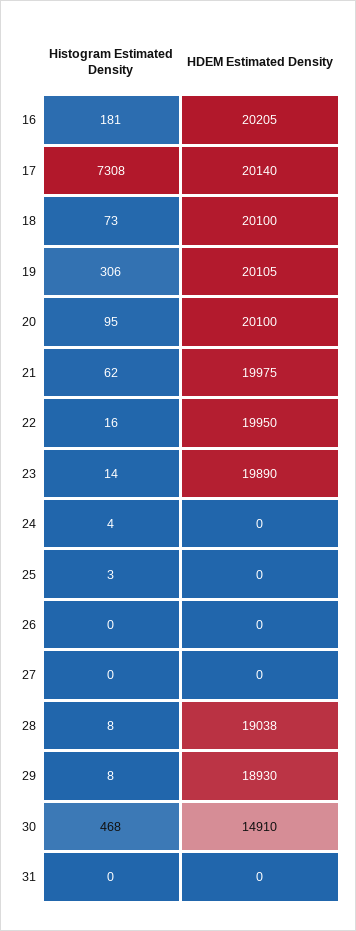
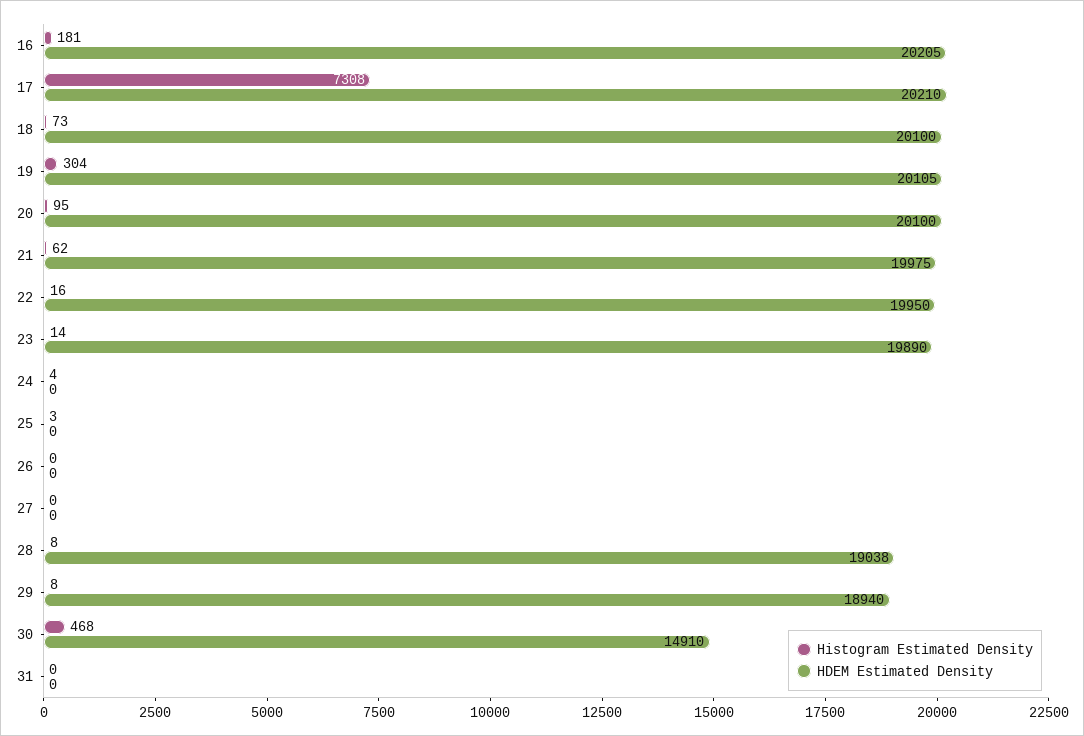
HDEM Estimated Density, 17: 20140 -> 20210
Histogram Estimated Density, 19: 306 -> 304
HDEM Estimated Density, 29: 18930 -> 18940

